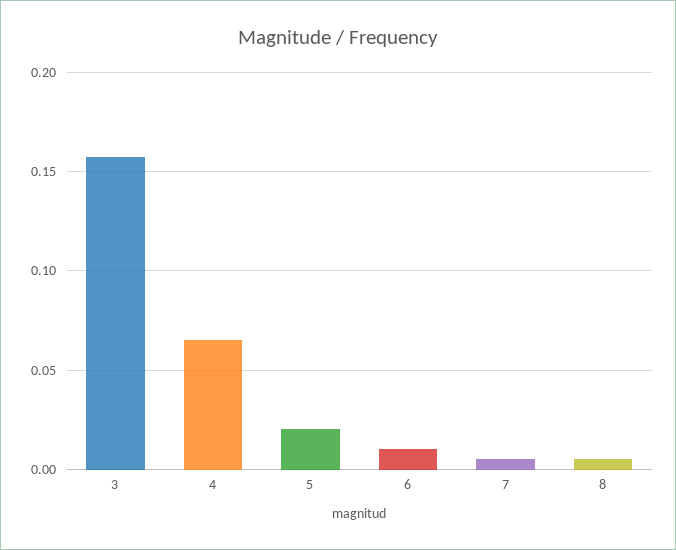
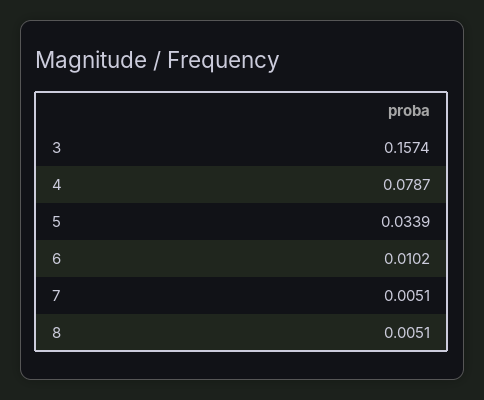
4: 0.065 -> 0.0787
5: 0.02 -> 0.0339

